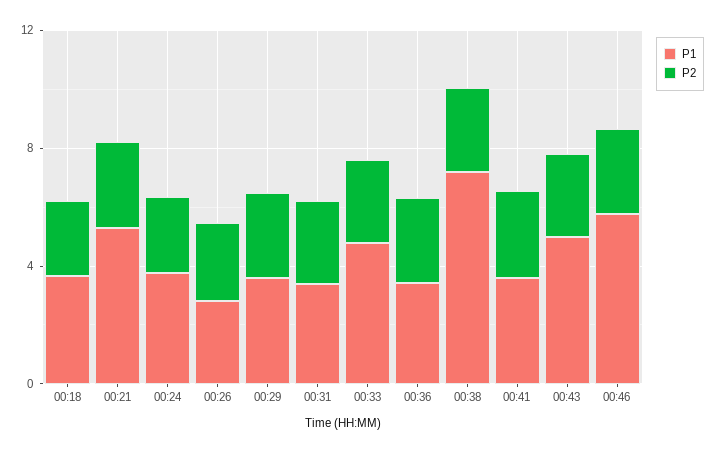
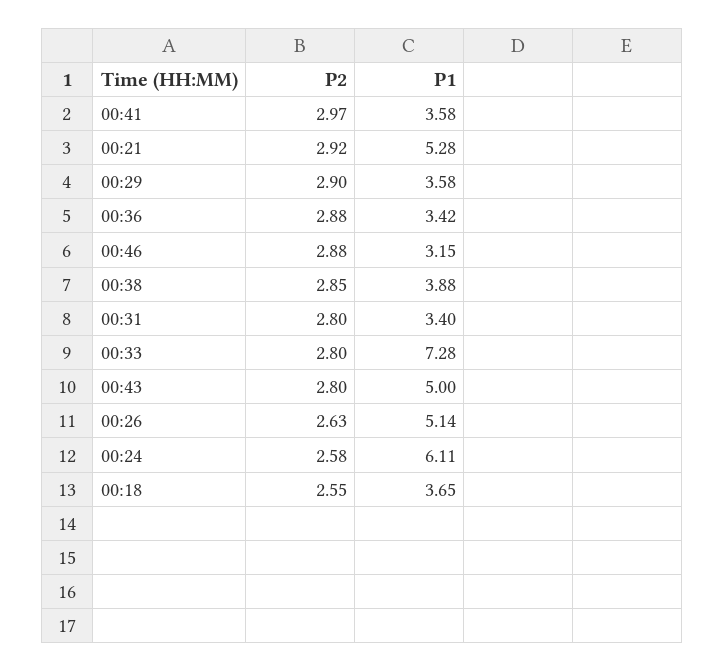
P1, 00:24: 4 -> 6.11
P1, 00:26: 3 -> 5.14
P1, 00:33: 5 -> 7.28
P1, 00:38: 7 -> 3.88
P1, 00:46: 6 -> 3.15

